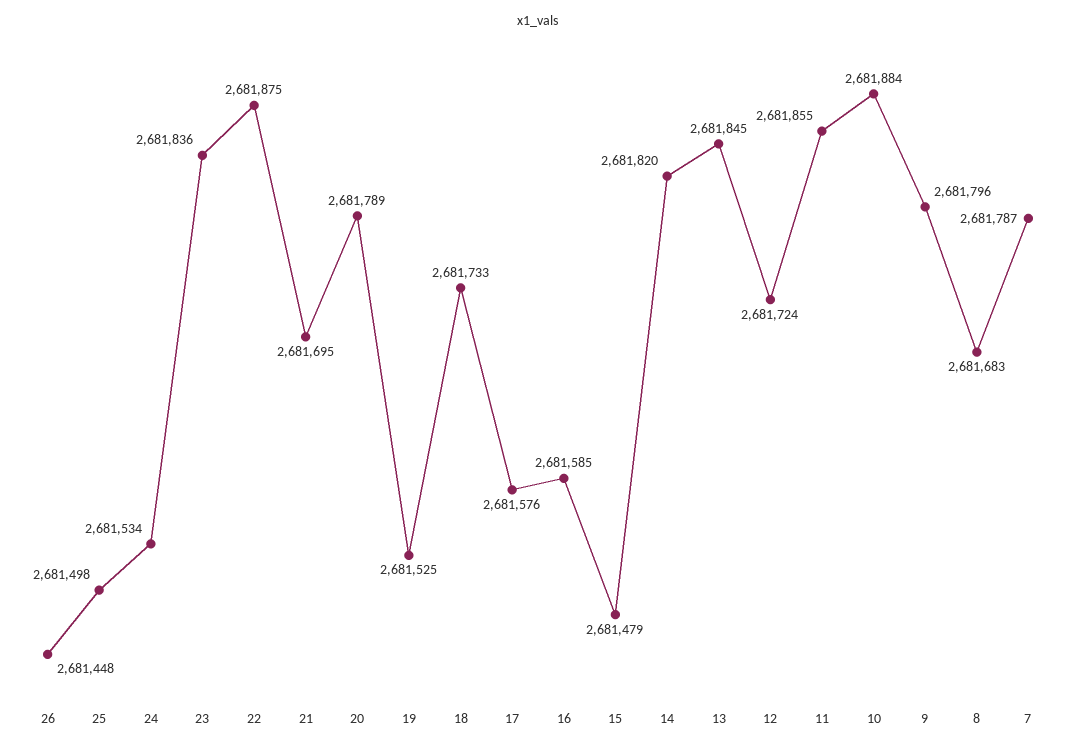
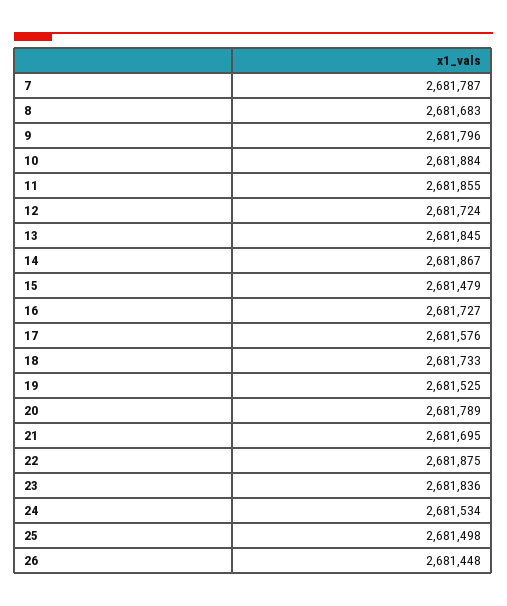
16: 2681585 -> 2681727
14: 2681820 -> 2681867

